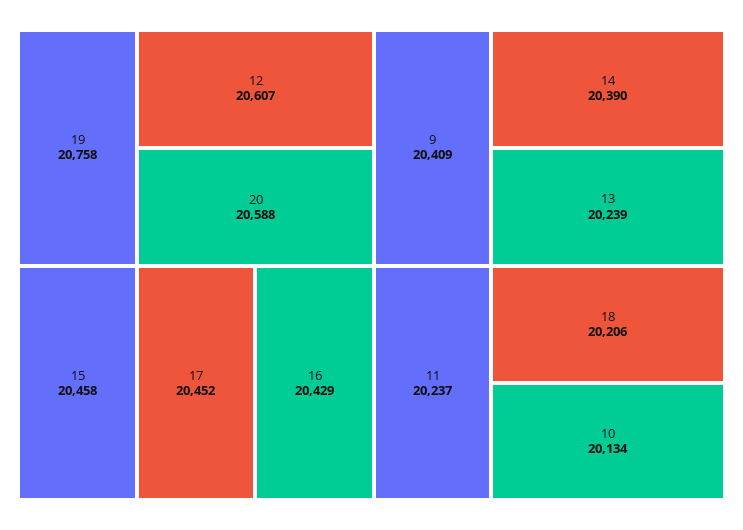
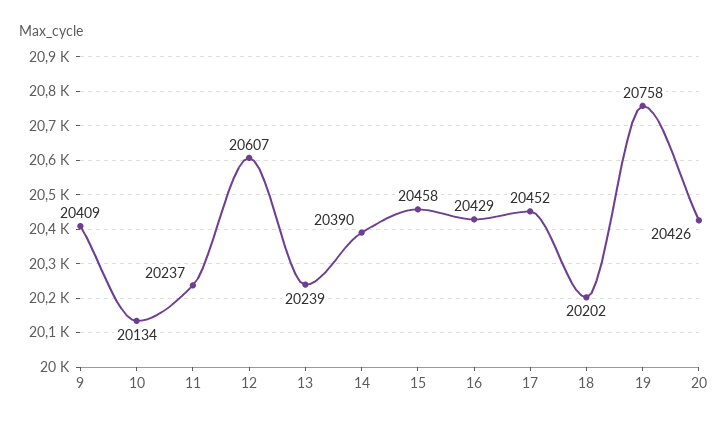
20: 20588 -> 20426
18: 20206 -> 20202

